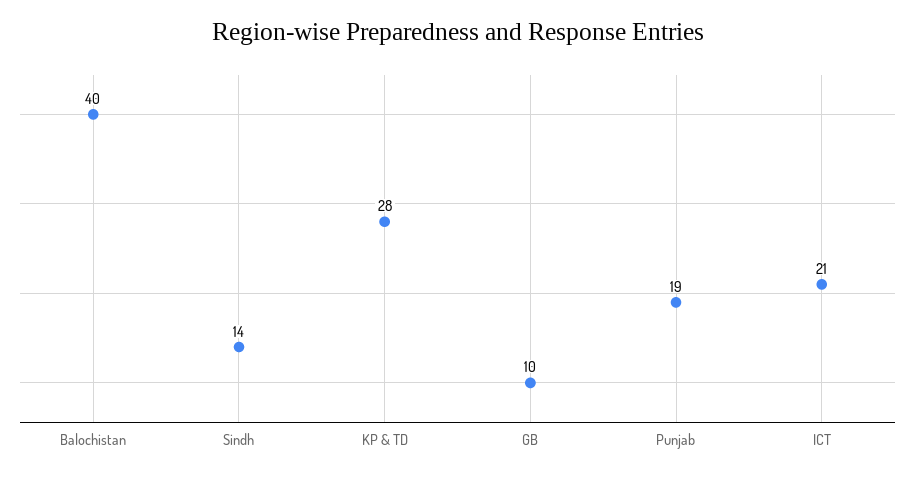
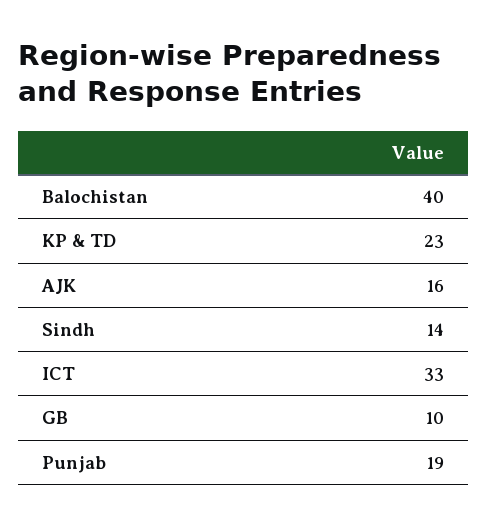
KP & TD: 28 -> 23
ICT: 21 -> 33
AJK: none -> 16

